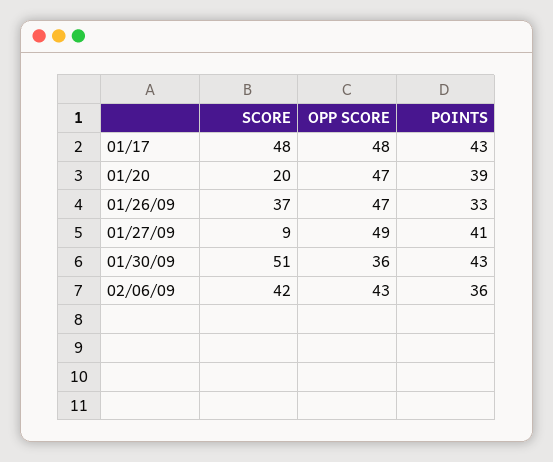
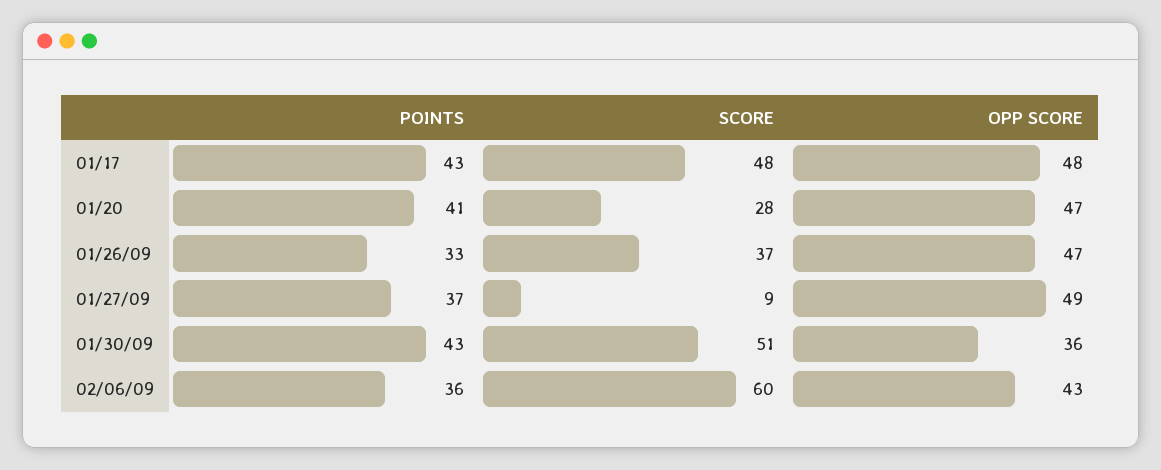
SCORE, 01/20: 20 -> 28
POINTS, 01/20: 39 -> 41
POINTS, 01/27/09: 41 -> 37
SCORE, 02/06/09: 42 -> 60

